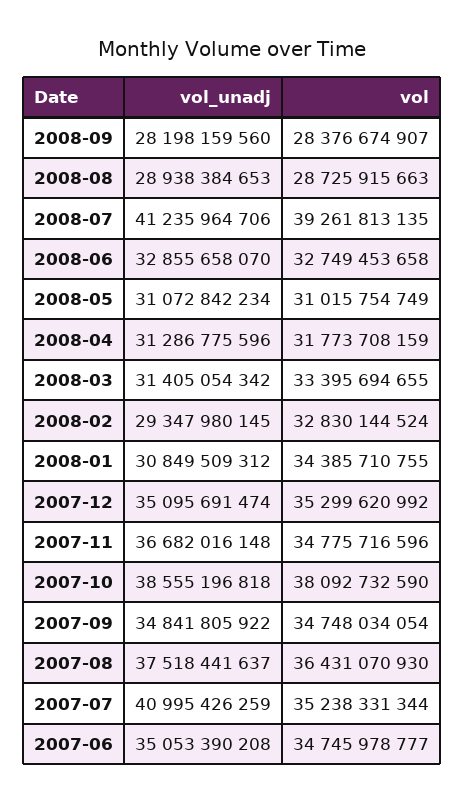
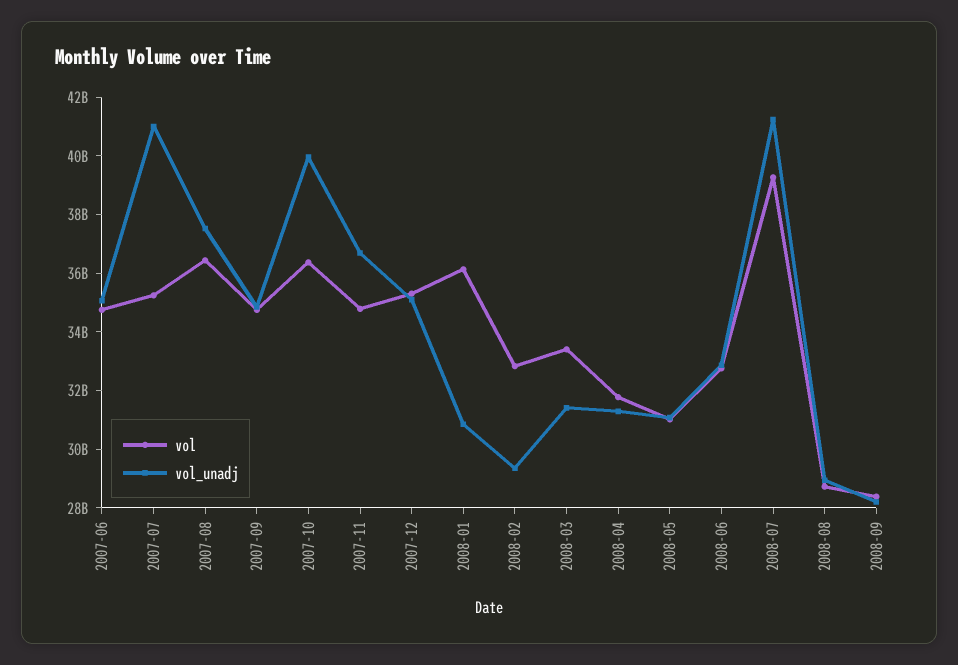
vol, 2008-01: 34385710755 -> 36000000000
vol_unadj, 2007-10: 38555196818 -> 40000000000
vol, 2007-10: 38092732590 -> 36500000000

